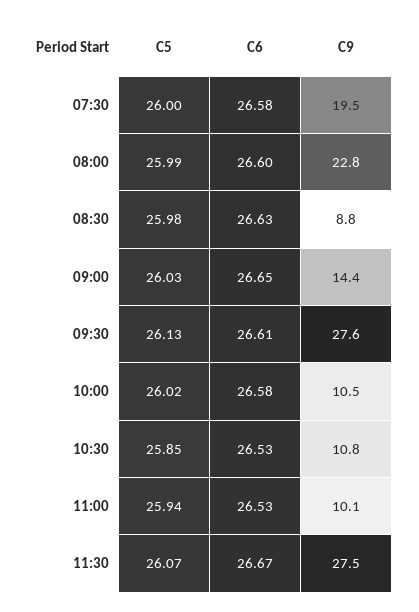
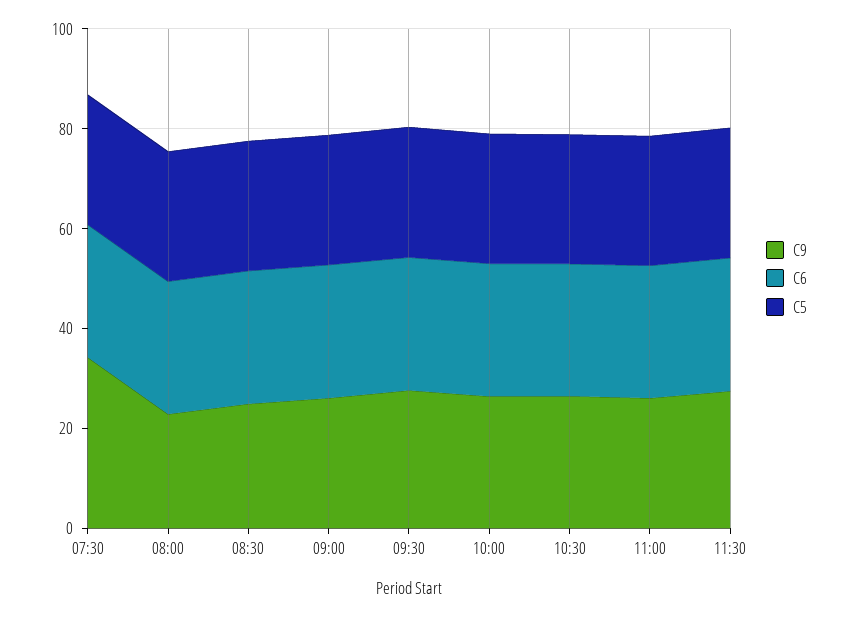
C9, 07:30: 19.5 -> 35
C9, 08:30: 8.8 -> 25
C9, 09:00: 14.4 -> 25
C9, 10:00: 10.5 -> 25
C9, 10:30: 10.8 -> 25
C9, 11:00: 10.1 -> 25

